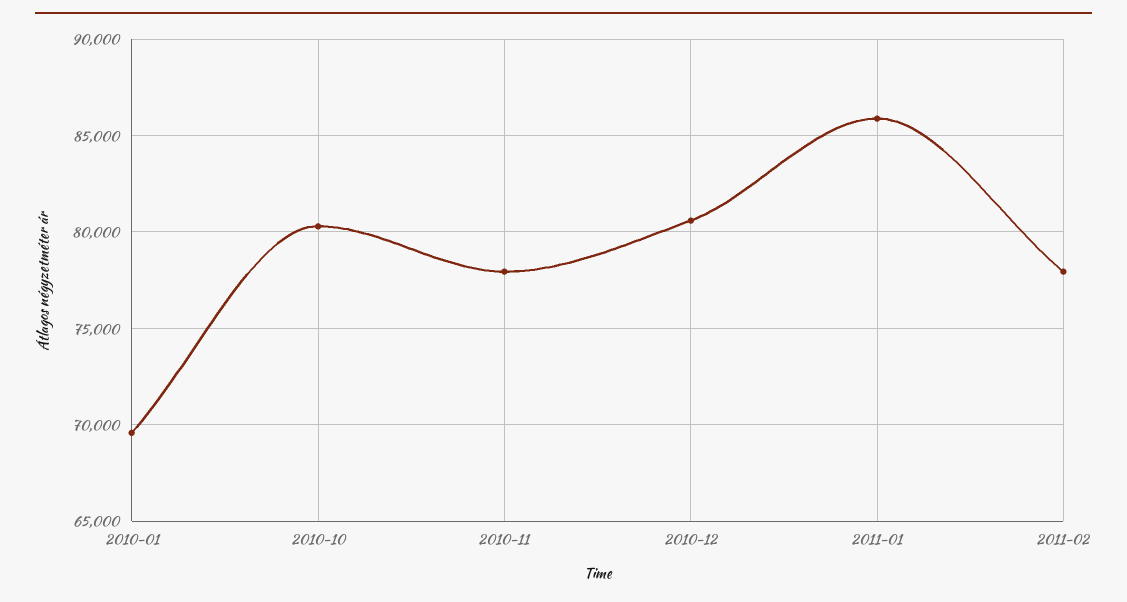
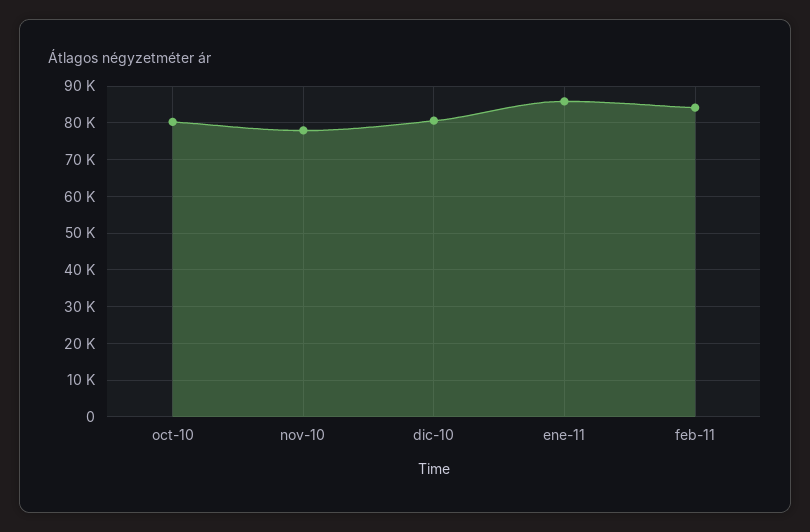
2010-01: 69500 -> none
2011-02: 78000 -> 84000

